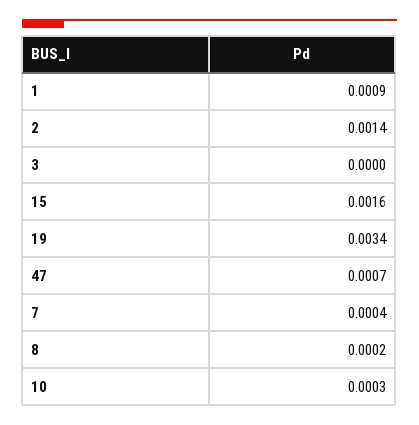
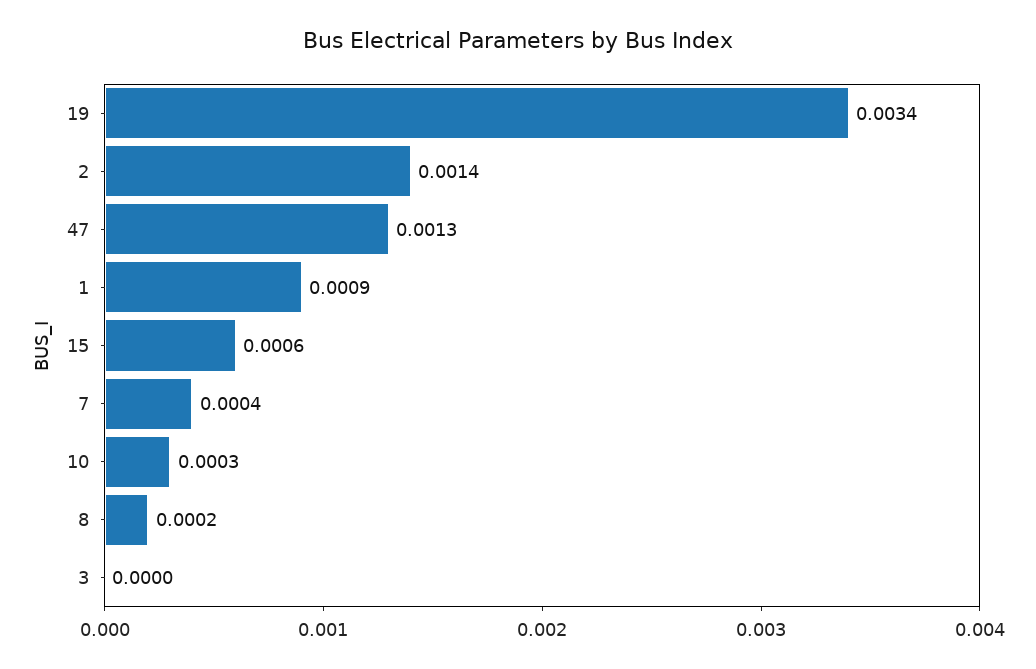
15: 0.0016 -> 0.0006
47: 0.0007 -> 0.0013

